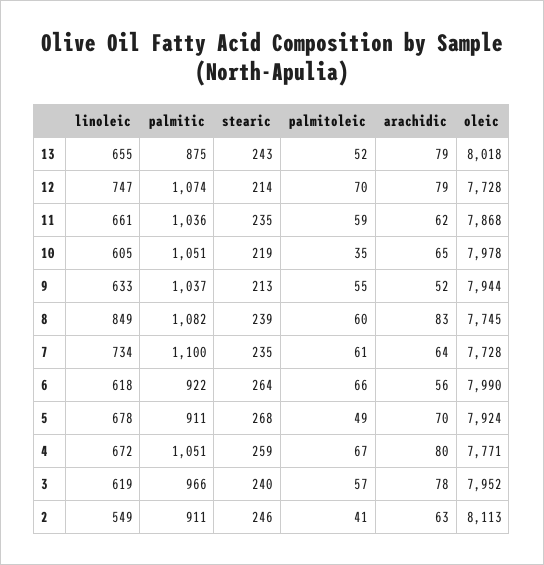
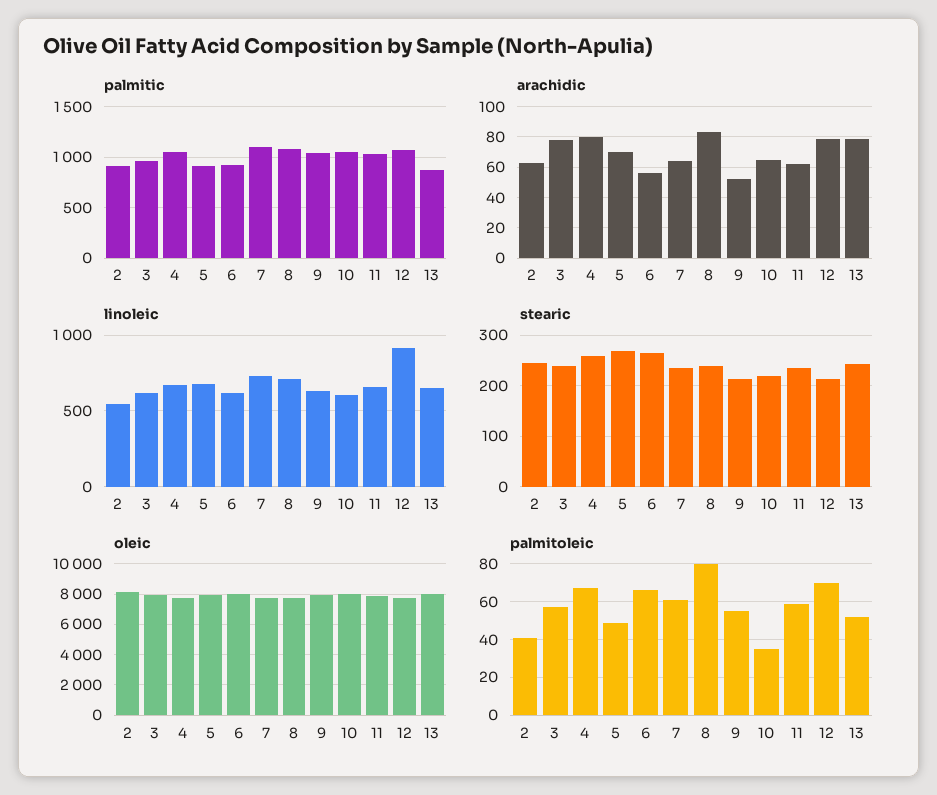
linoleic, 12: 747 -> 900
linoleic, 8: 849 -> 700
palmitoleic, 8: 60 -> 80

